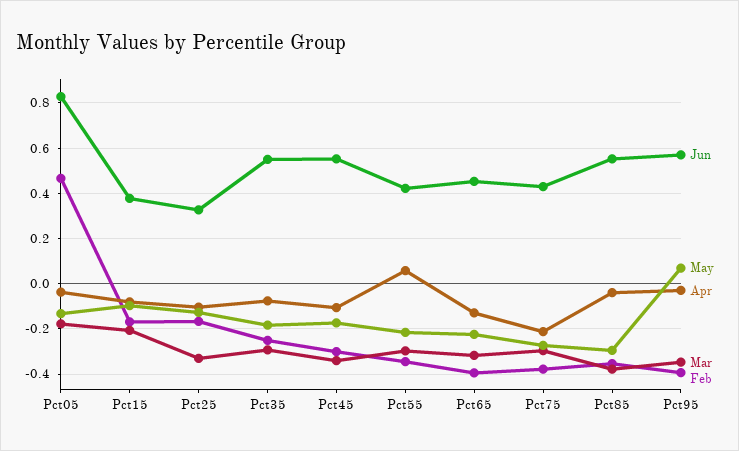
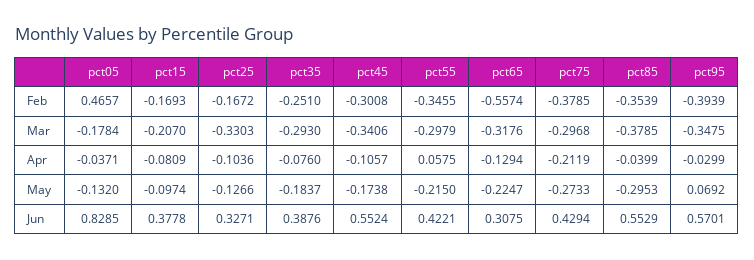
Jun, Pct35: 0.55 -> 0.3876
Jun, Pct65: 0.45 -> 0.3075
Feb, Pct65: -0.4 -> -0.5574

